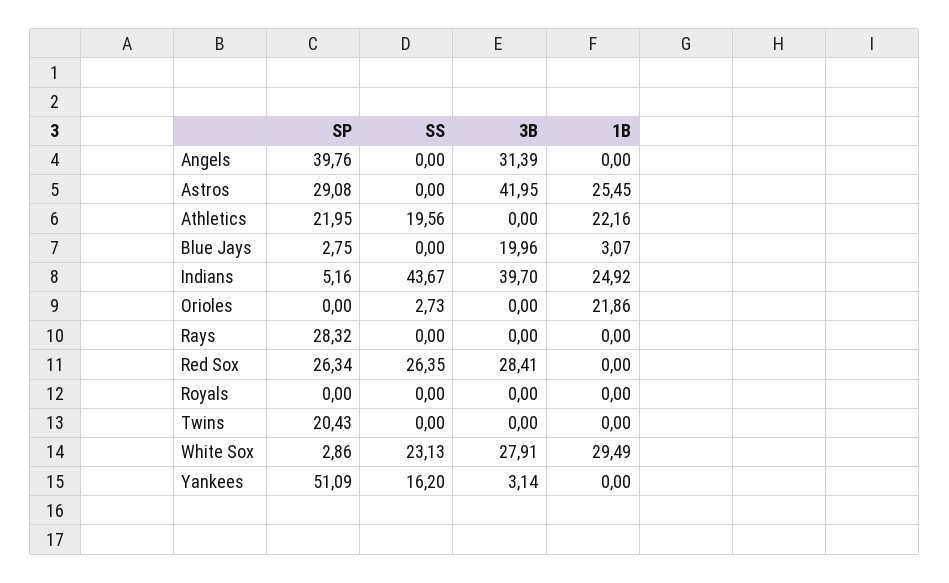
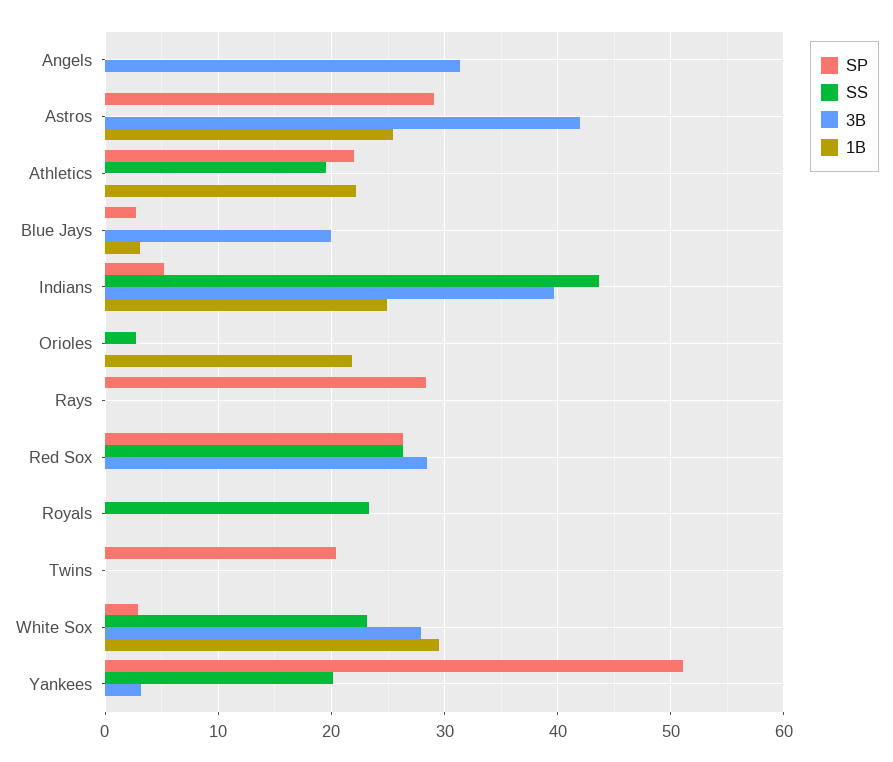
SP, Angels: 39.76 -> 0
SS, Royals: 0 -> 23
SS, Yankees: 16.2 -> 20

